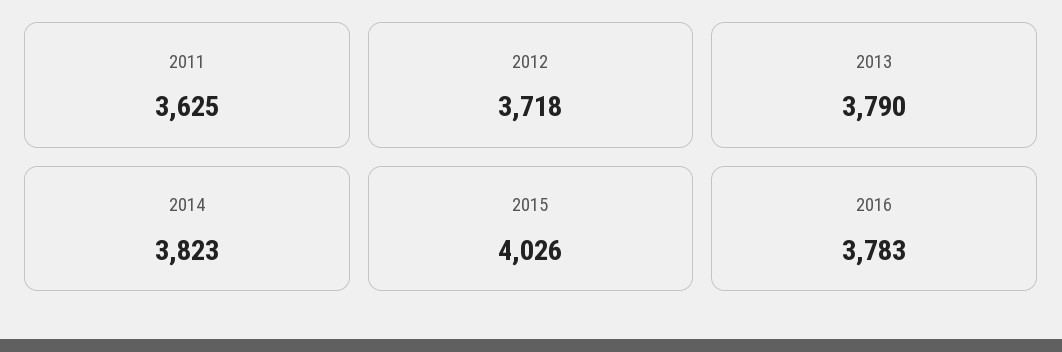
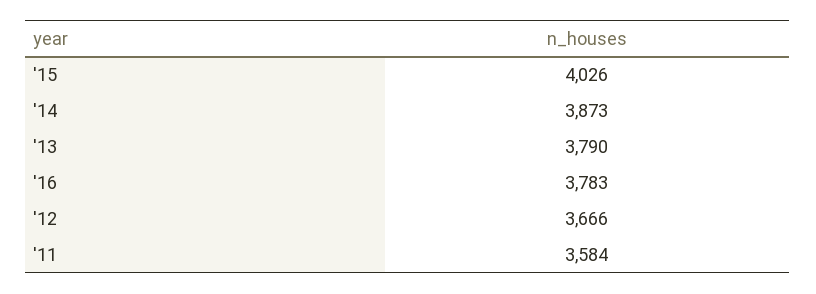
2011: 3625 -> 3584
2012: 3718 -> 3666
2014: 3823 -> 3873

